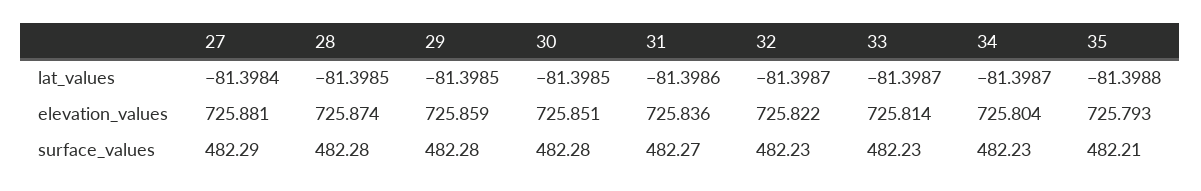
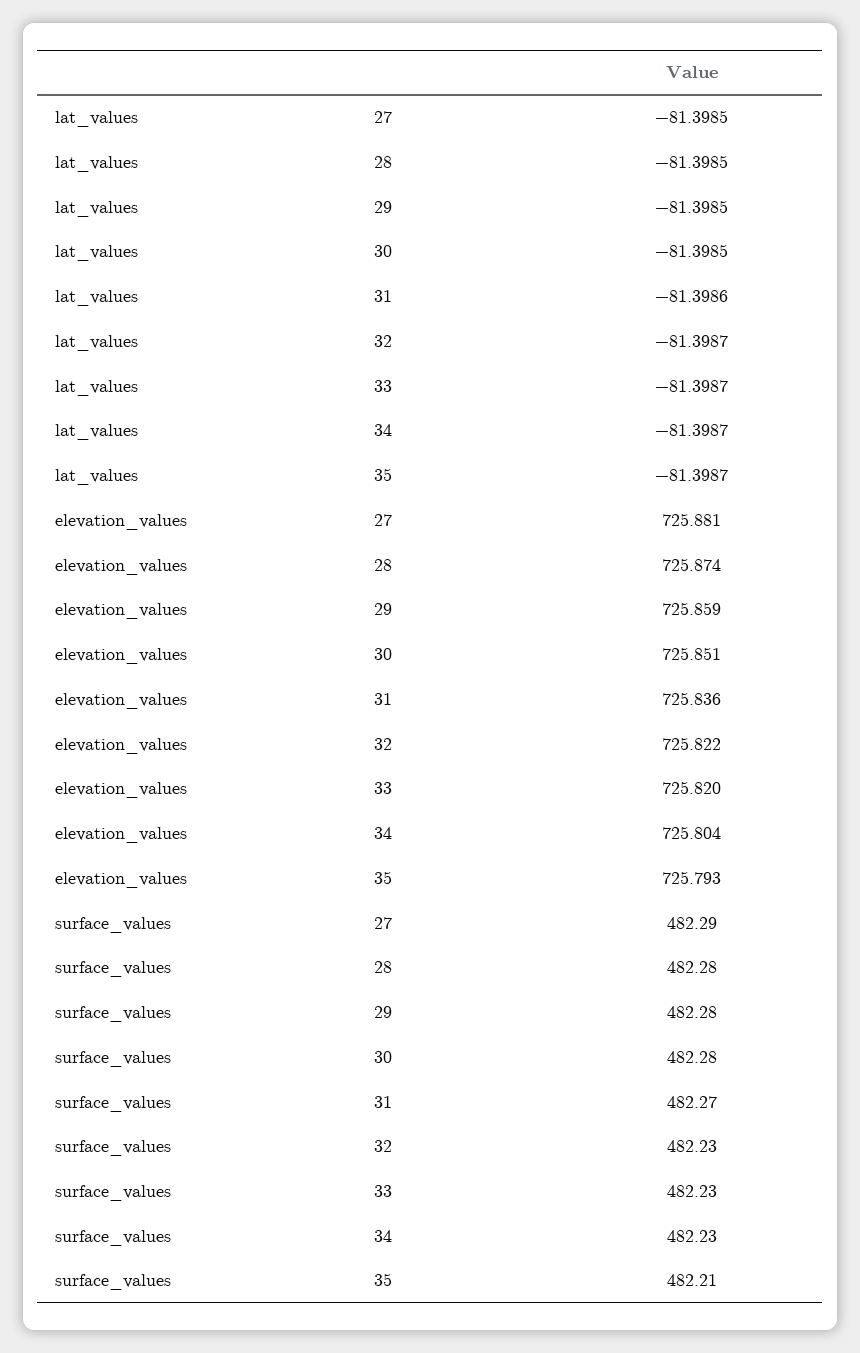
27, lat_values: -81.3984 -> -81.3985
35, lat_values: -81.3988 -> -81.3987
33, elevation_values: 725.814 -> 725.82

